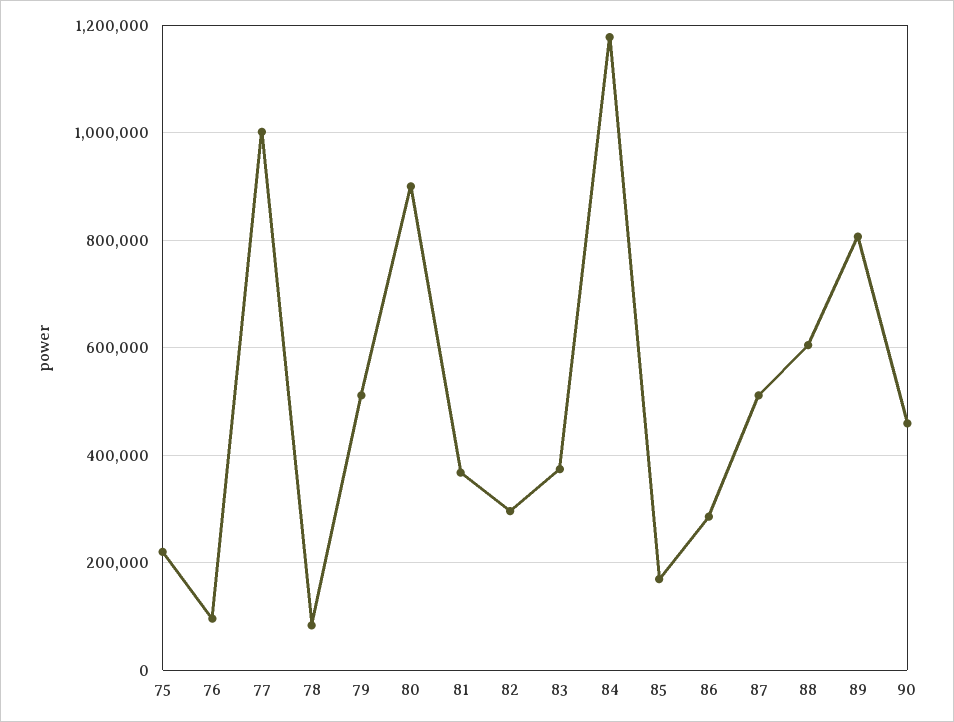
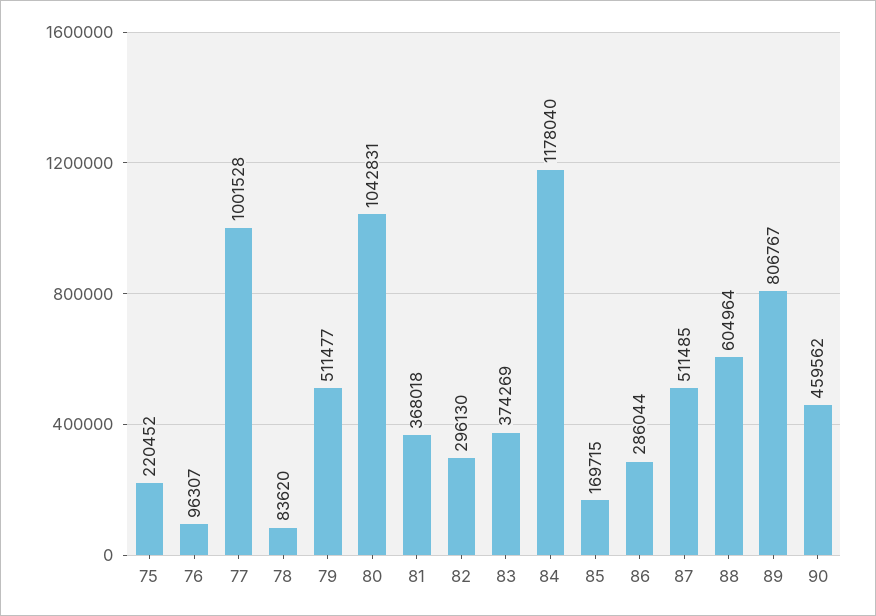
80: 900000 -> 1042831

